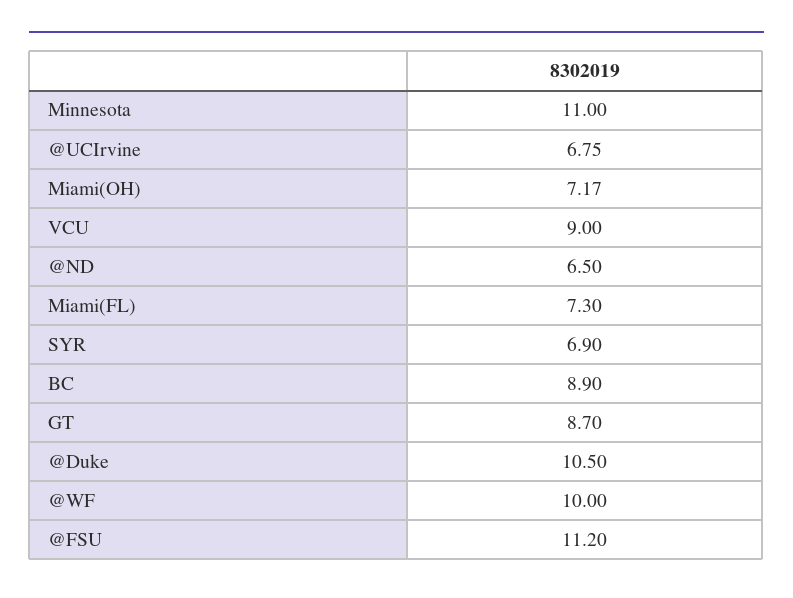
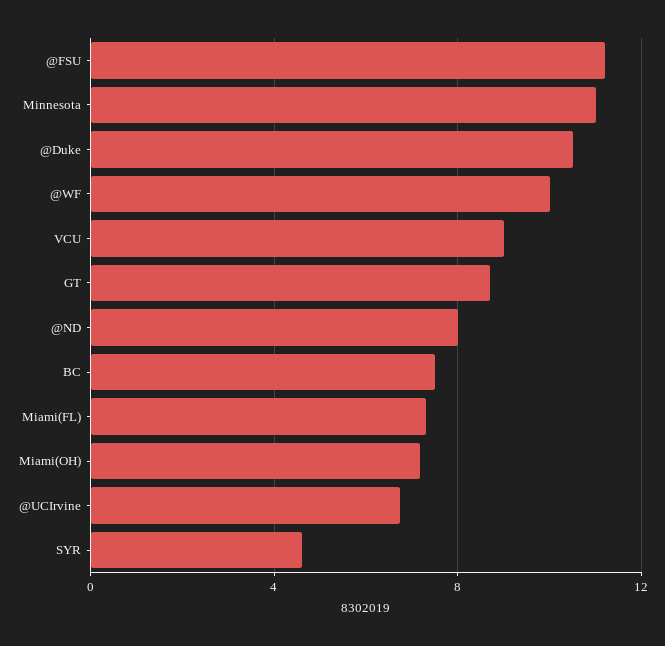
@ND: 6.5 -> 8
SYR: 6.9 -> 4.5
BC: 8.9 -> 7.5

